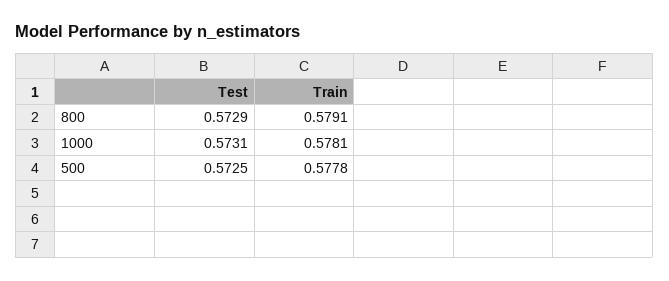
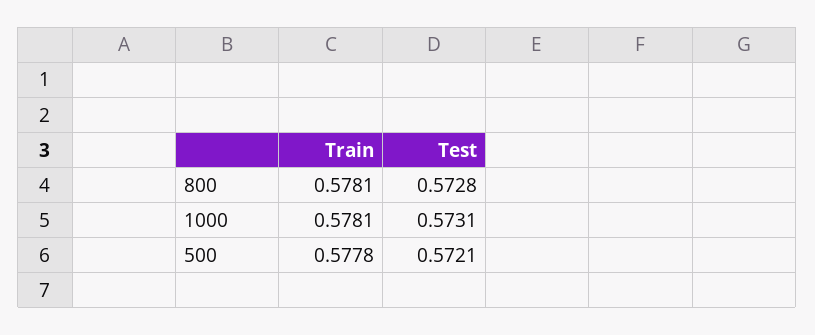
Test, 800: 0.5729 -> 0.5728
Train, 800: 0.5791 -> 0.5781
Test, 500: 0.5725 -> 0.5721

